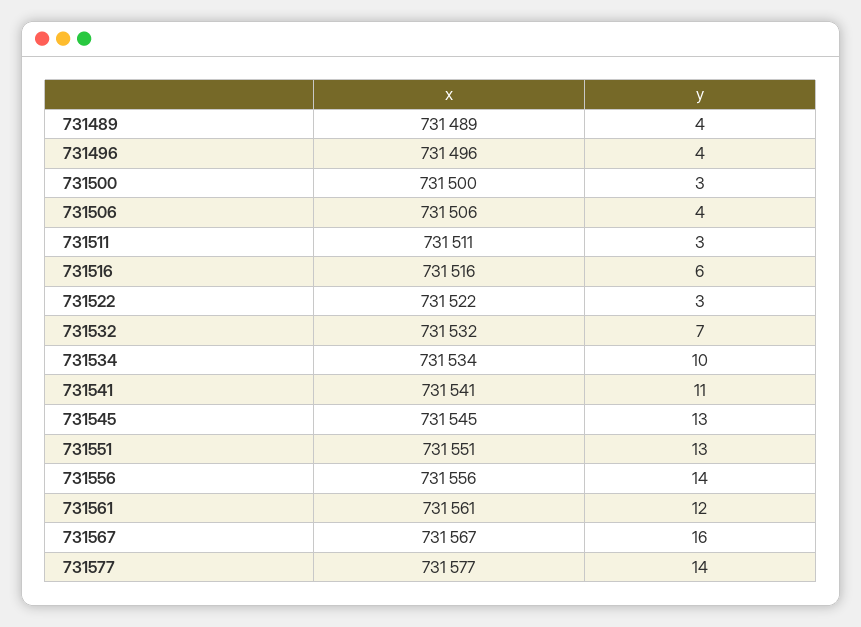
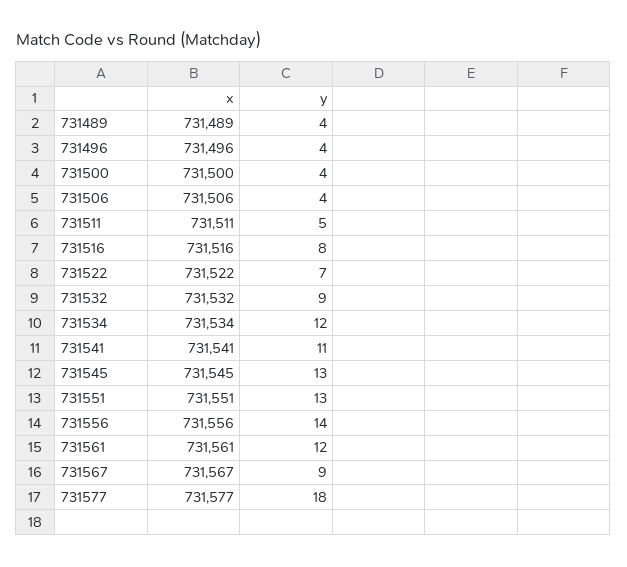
y, 731500: 3 -> 4
y, 731511: 3 -> 5
y, 731516: 6 -> 8
y, 731522: 3 -> 7
y, 731532: 7 -> 9
y, 731534: 10 -> 12
y, 731567: 16 -> 9
y, 731577: 14 -> 18

